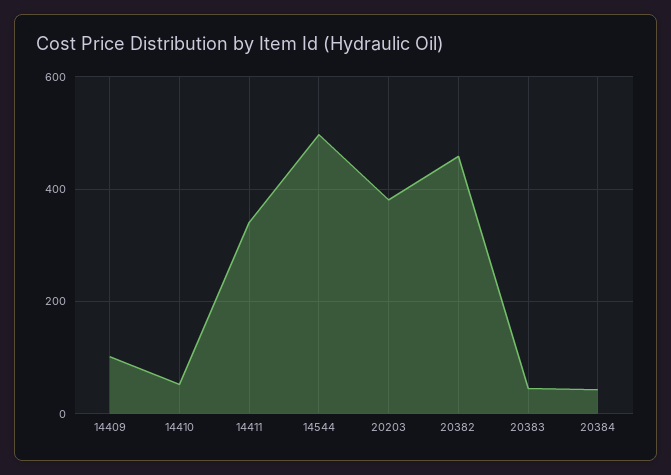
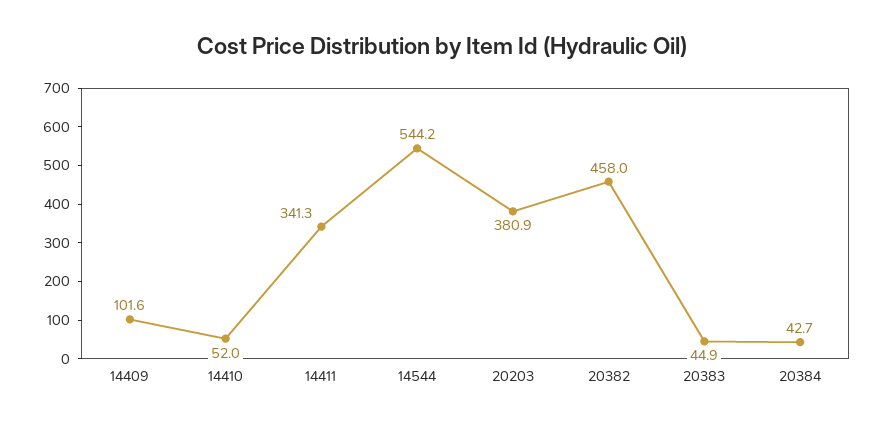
14544: 500 -> 544.2

